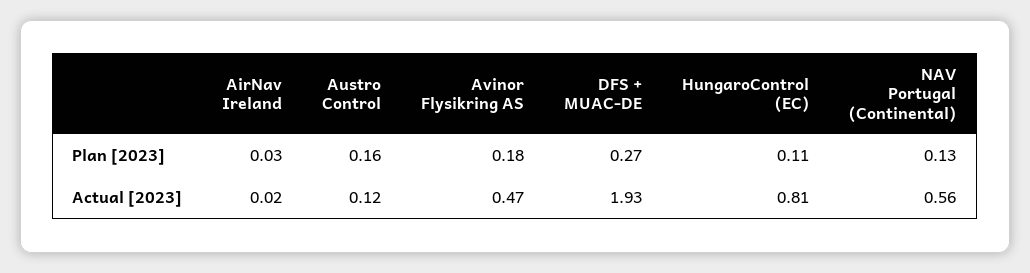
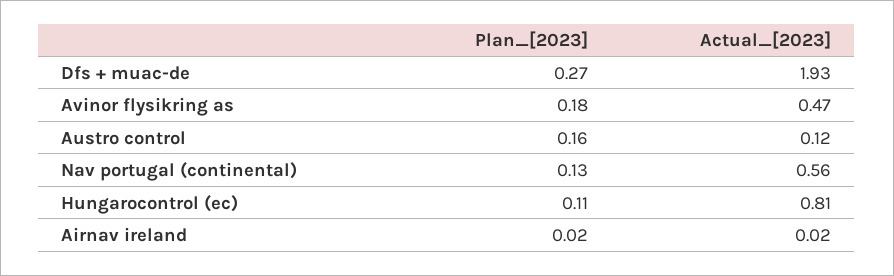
AirNav Ireland, Plan [2023]: 0.03 -> 0.02

